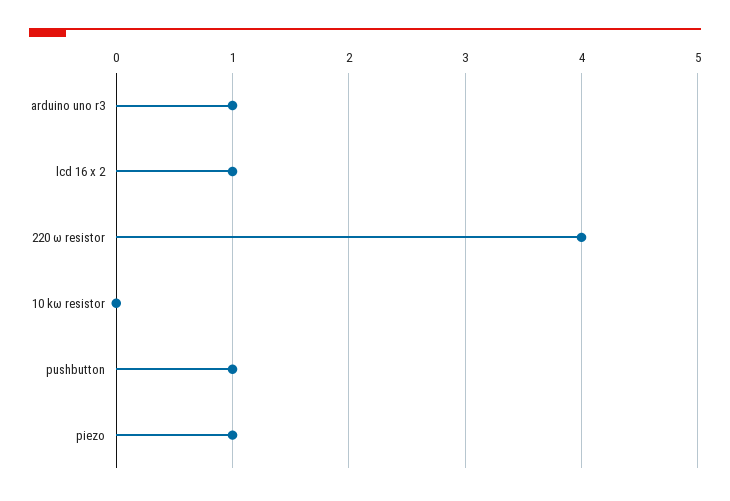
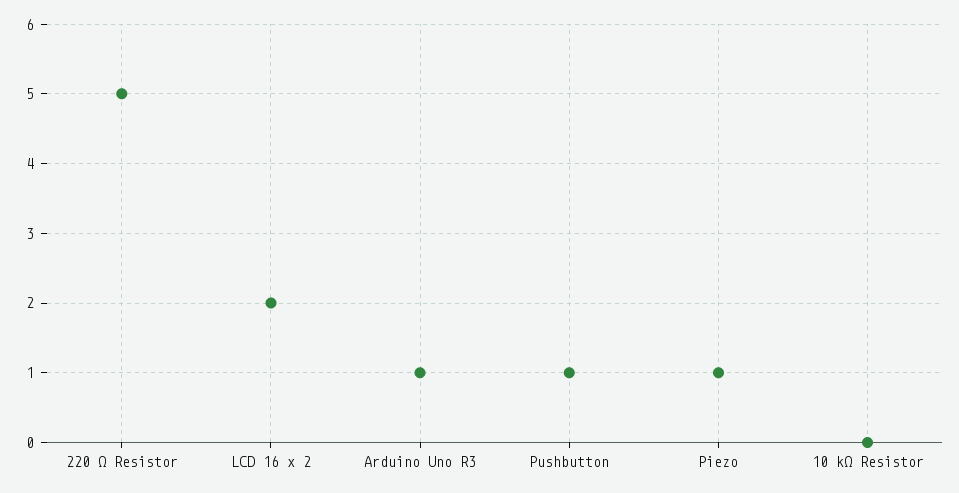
lcd 16 x 2: 1 -> 2
220 ω resistor: 4 -> 5

